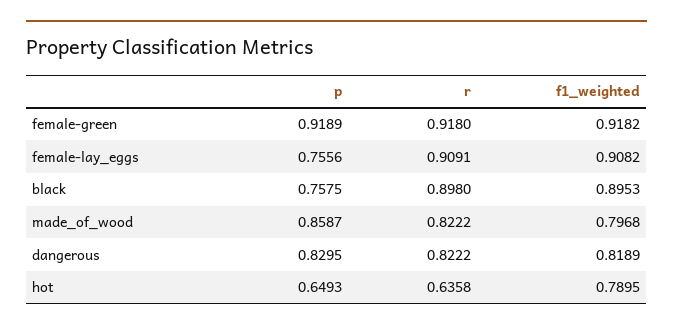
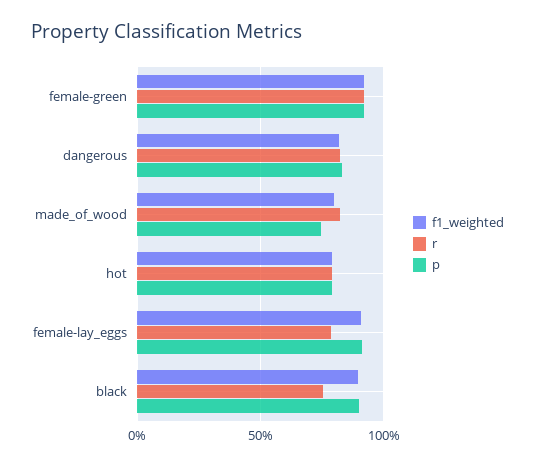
p, female-lay_eggs: 0.7556 -> 0.9
r, female-lay_eggs: 0.9091 -> 0.8
p, black: 0.7575 -> 0.9
r, black: 0.898 -> 0.75
p, made_of_wood: 0.8587 -> 0.75
p, hot: 0.6493 -> 0.8
r, hot: 0.6358 -> 0.8

